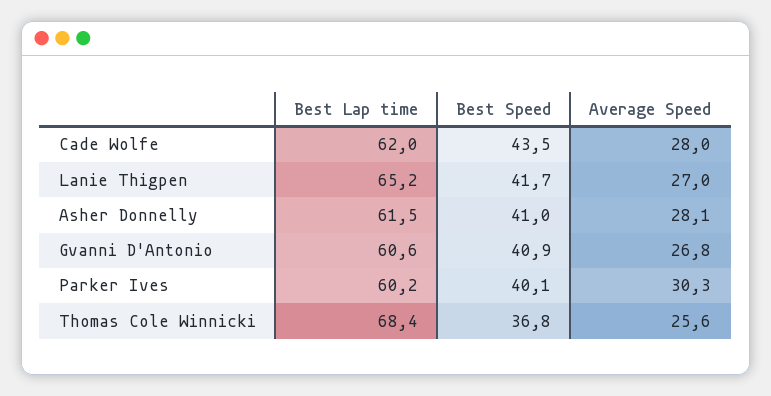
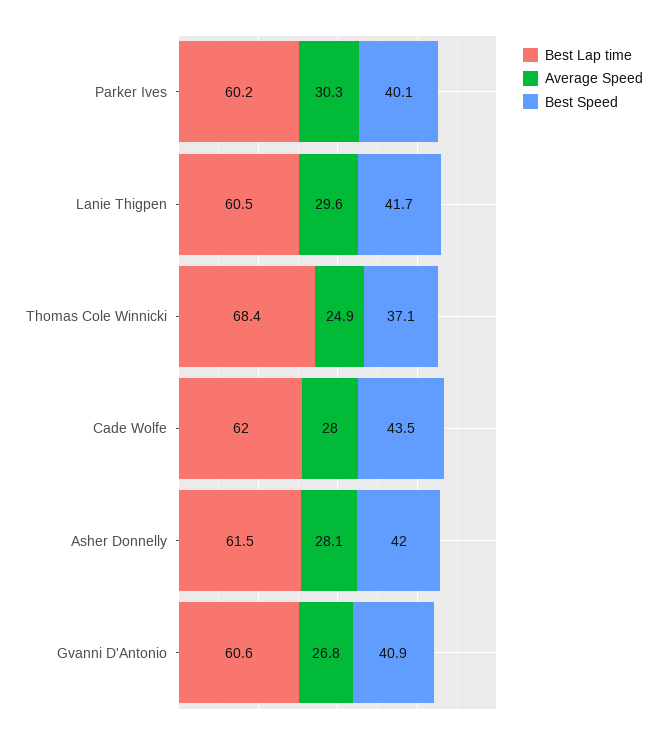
Best Lap time, Lanie Thigpen: 65.2 -> 60.5
Average Speed, Lanie Thigpen: 27 -> 29.6
Best Speed, Asher Donnelly: 41 -> 42
Best Speed, Thomas Cole Winnicki: 36.8 -> 37.1
Average Speed, Thomas Cole Winnicki: 25.6 -> 24.9

